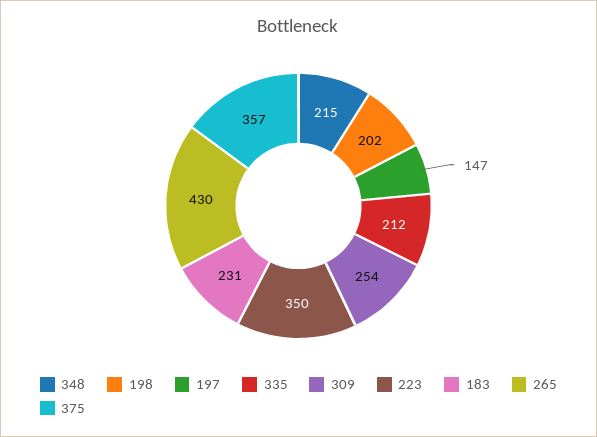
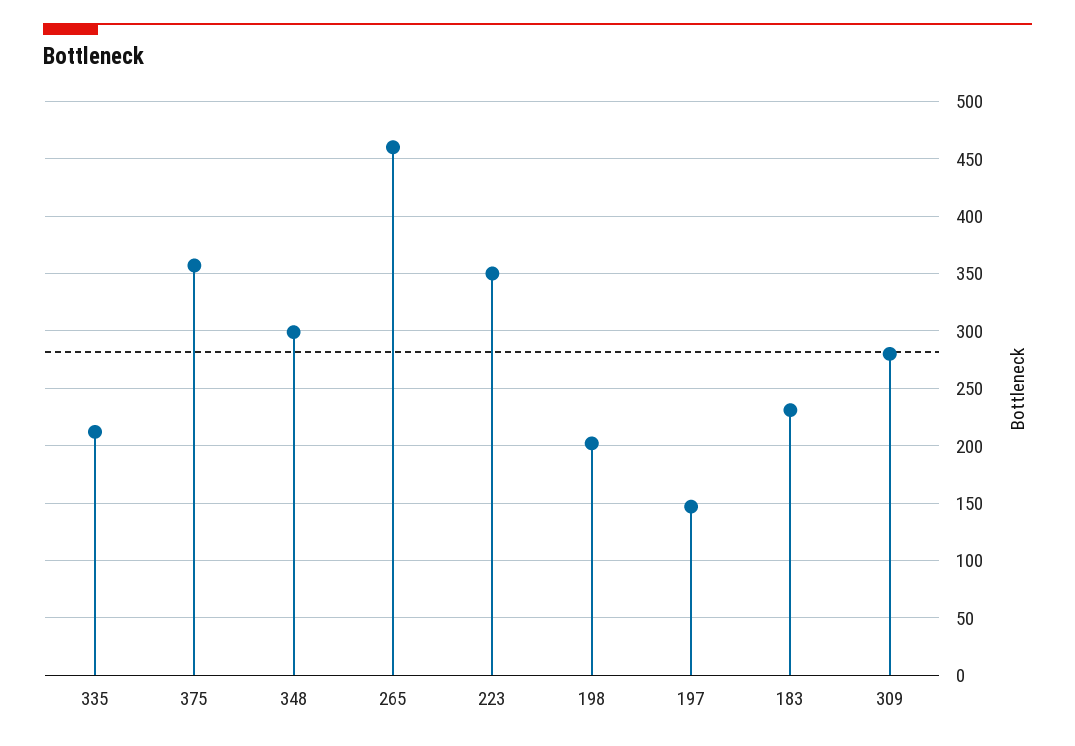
348: 215 -> 300
309: 254 -> 280
265: 430 -> 460

